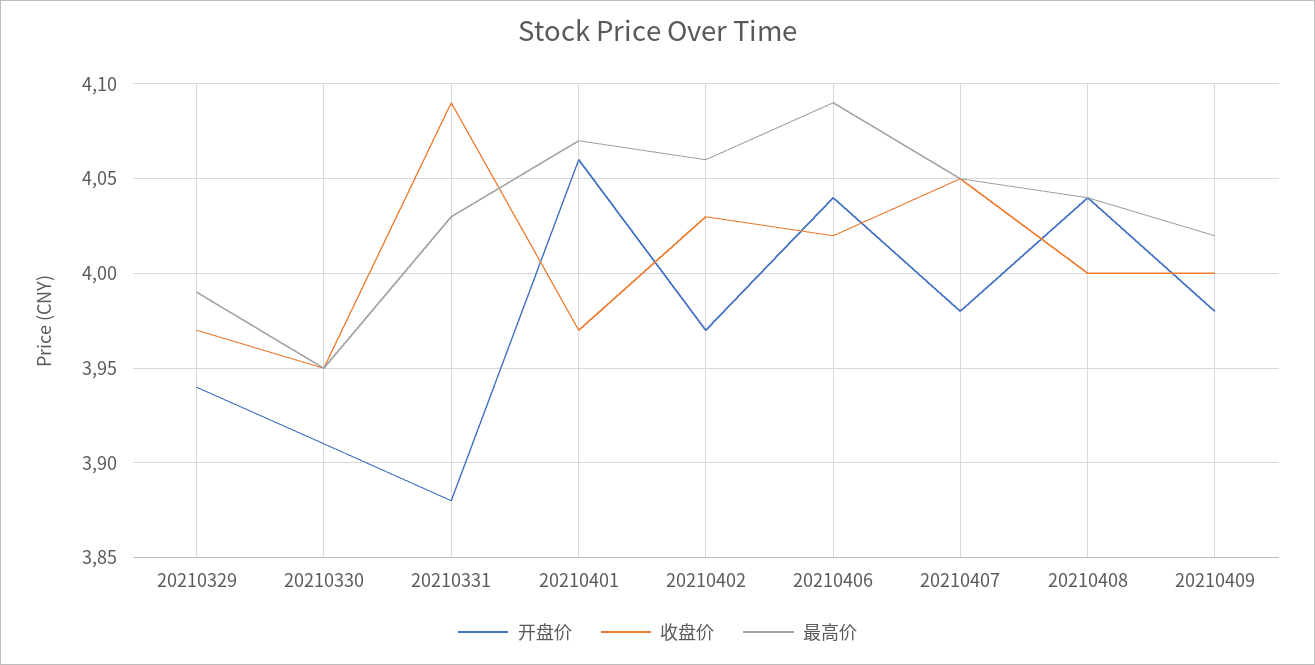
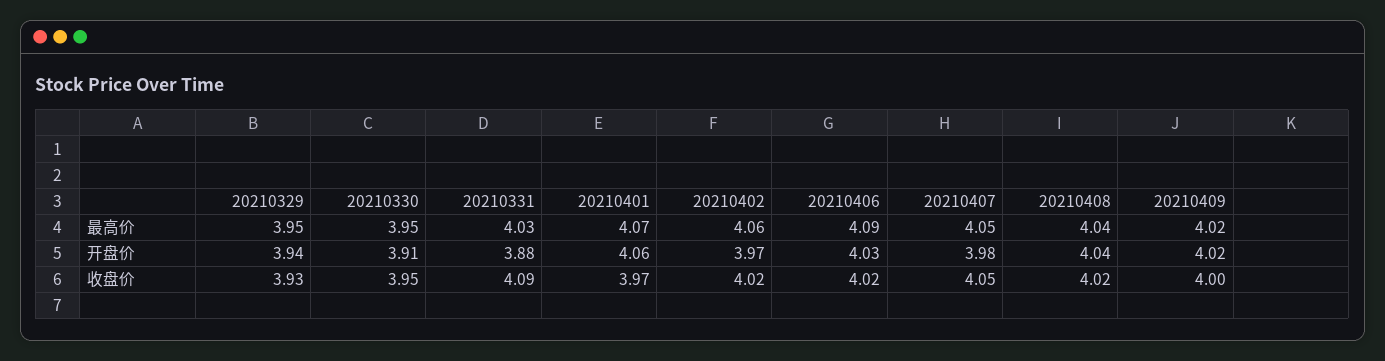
收盘价, 20210329: 3.97 -> 3.93
最高价, 20210329: 3.99 -> 3.95
收盘价, 20210402: 4.03 -> 4.02
开盘价, 20210406: 4.04 -> 4.03
收盘价, 20210408: 4 -> 4.02
开盘价, 20210409: 3.98 -> 4.02

